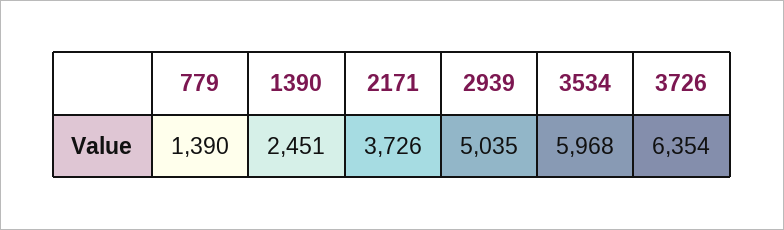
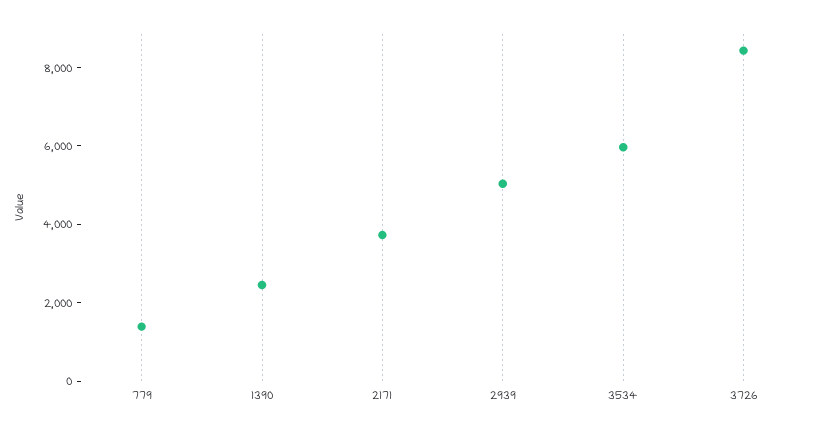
3726: 6354 -> 8500

